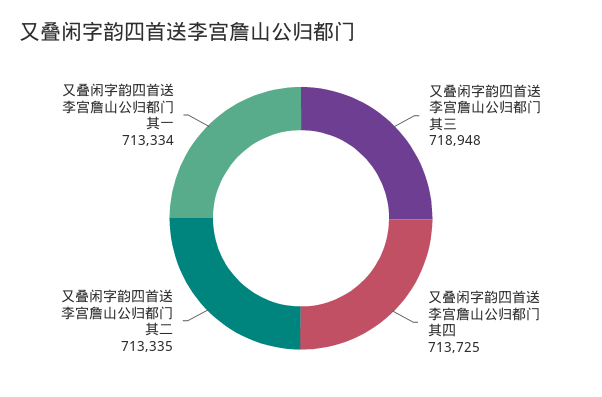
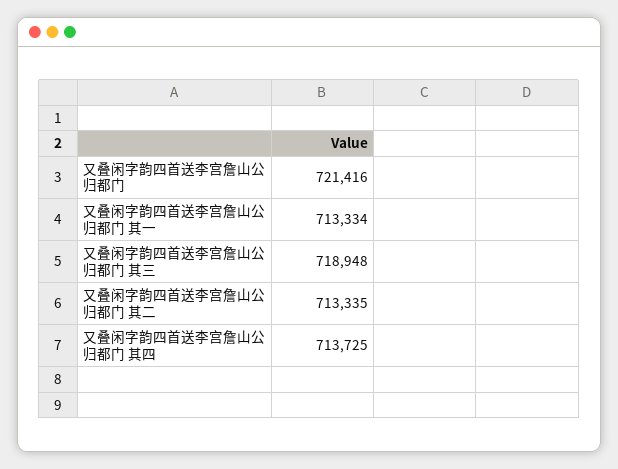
又叠闲字韵四首送李宫詹山公归都门: none -> 721416

